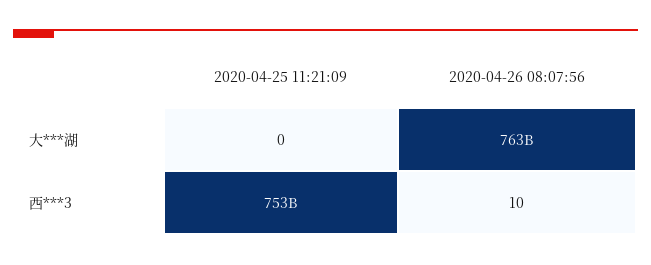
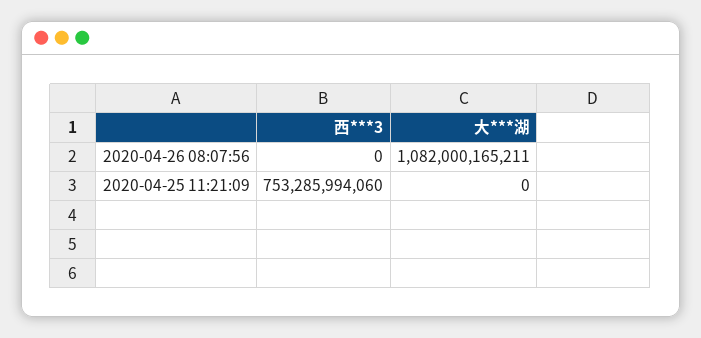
2020-04-26 08:07:56, 大***湖: 763000000000 -> 1082000165211
2020-04-26 08:07:56, 西***3: 10 -> 0

